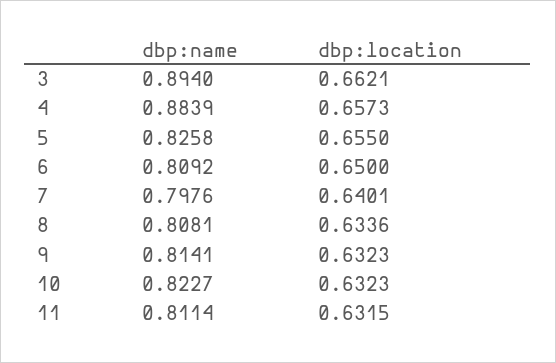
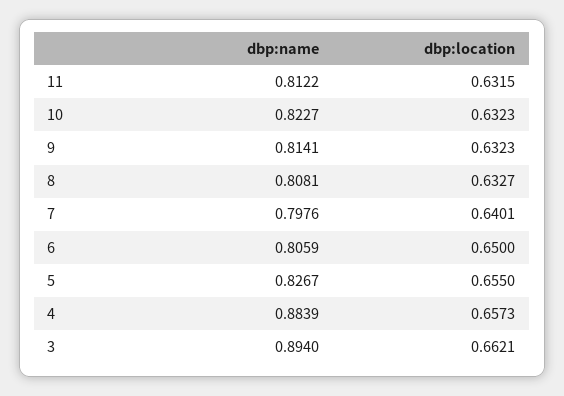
dbp:name, 5: 0.8258 -> 0.8267
dbp:name, 6: 0.8092 -> 0.8059
dbp:location, 8: 0.6336 -> 0.6327
dbp:name, 11: 0.8114 -> 0.8122

